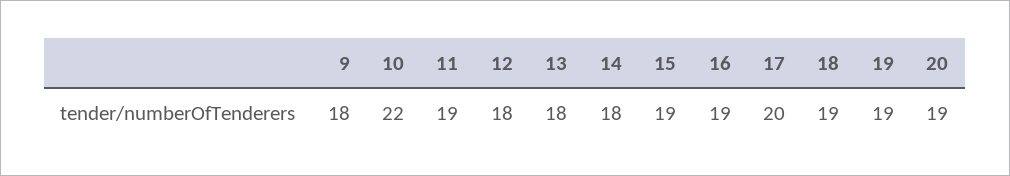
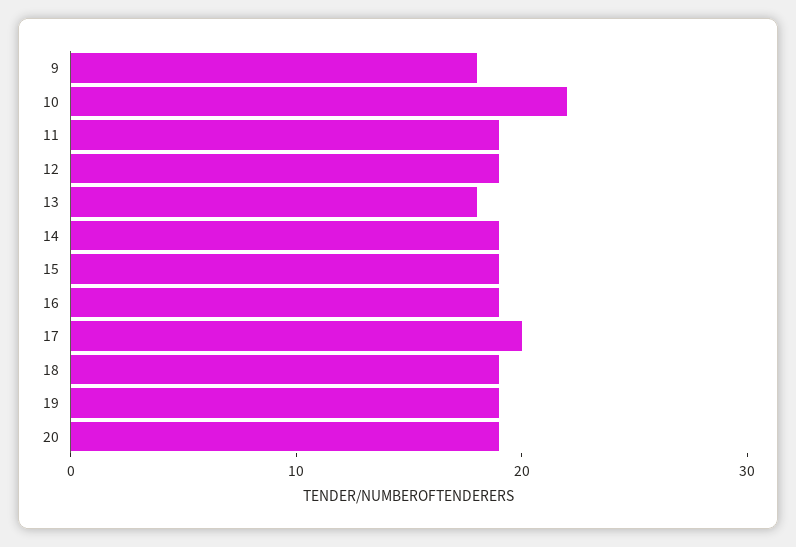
12: 18 -> 19
14: 18 -> 19

